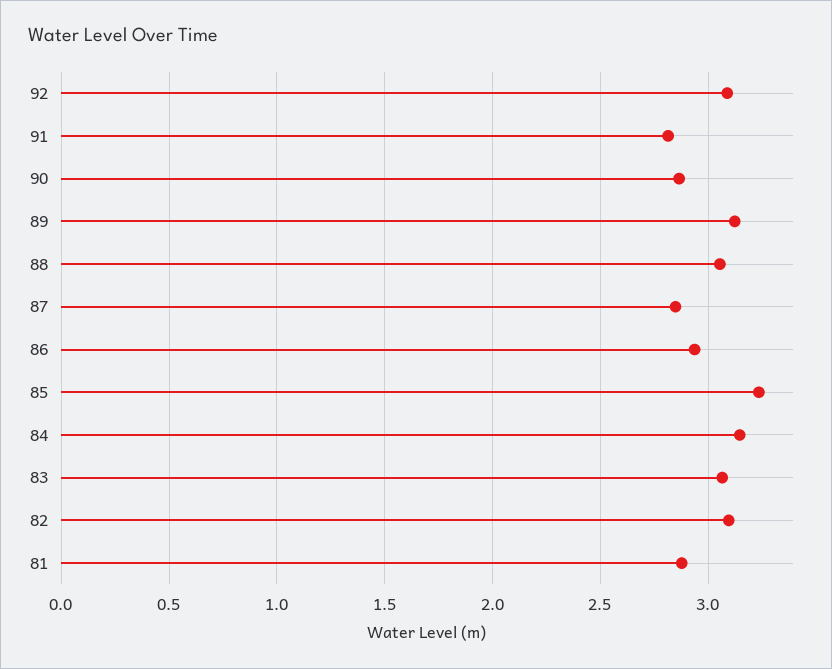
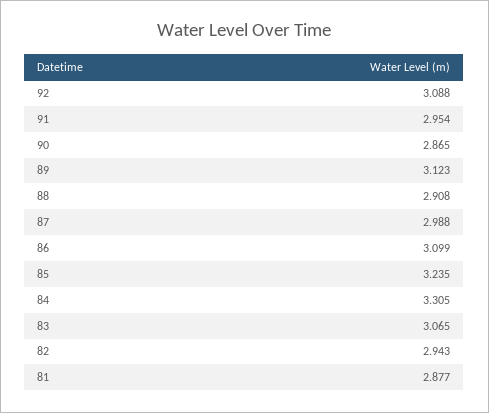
91: 2.8 -> 2.954
88: 3.05 -> 2.908
87: 2.85 -> 2.988
86: 2.95 -> 3.099
84: 3.15 -> 3.305
82: 3.1 -> 2.943

